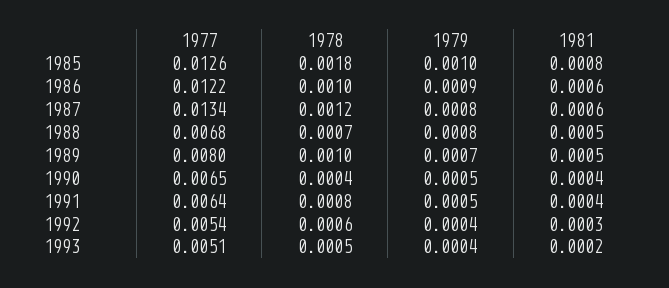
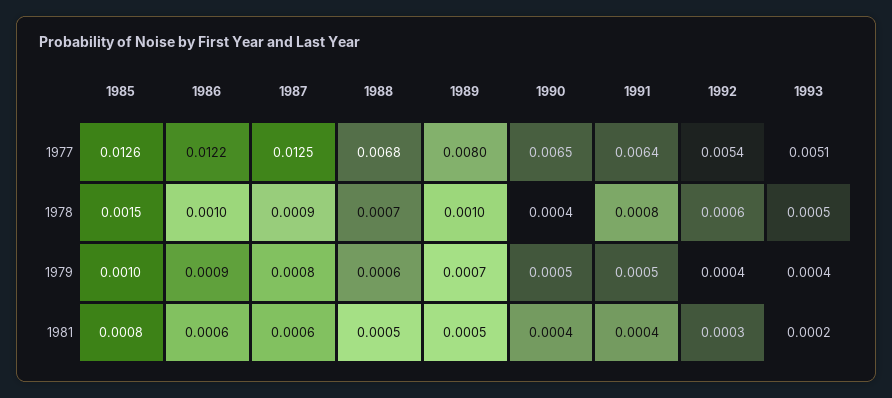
1978, 1985: 0.0018 -> 0.0015
1977, 1987: 0.0134 -> 0.0125
1978, 1987: 0.0012 -> 0.0009
1979, 1988: 0.0008 -> 0.0006

